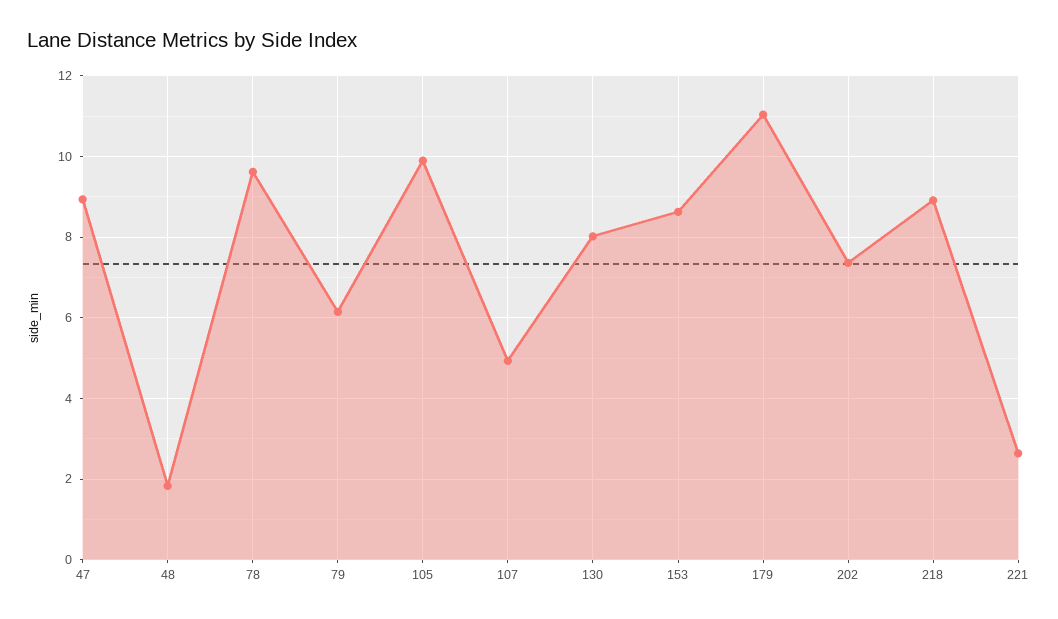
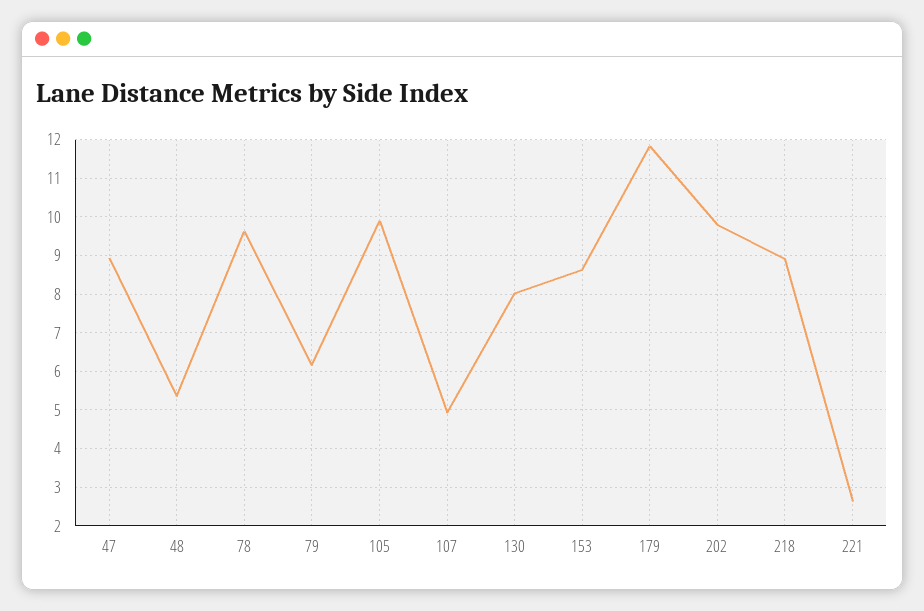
48: 1.8 -> 5.4
179: 11 -> 11.8
202: 7.4 -> 9.8

